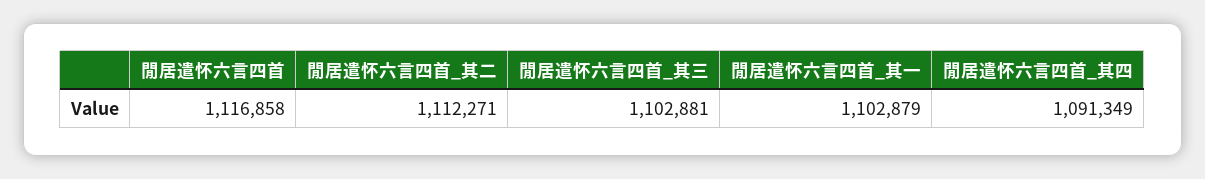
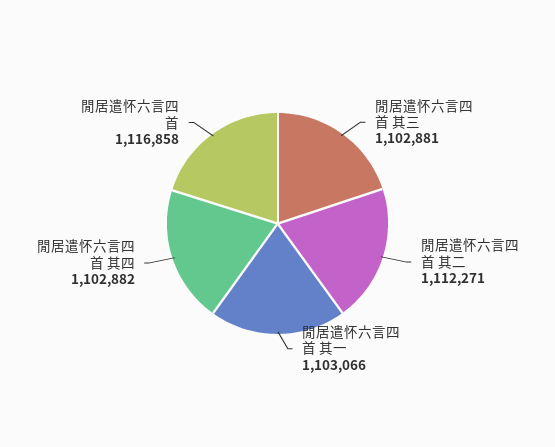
閒居遣怀六言四首_其一: 1102879 -> 1103066
閒居遣怀六言四首_其四: 1091349 -> 1102882

